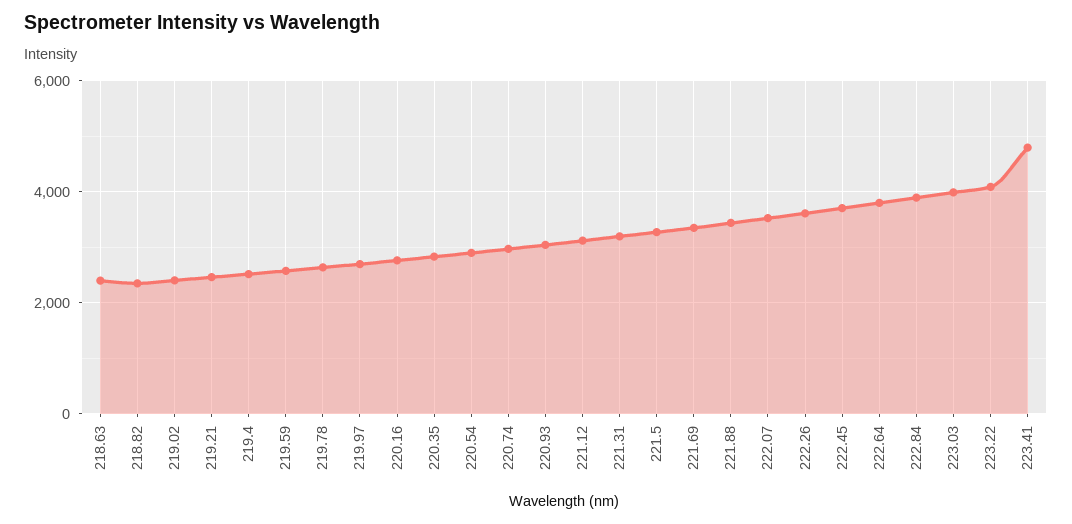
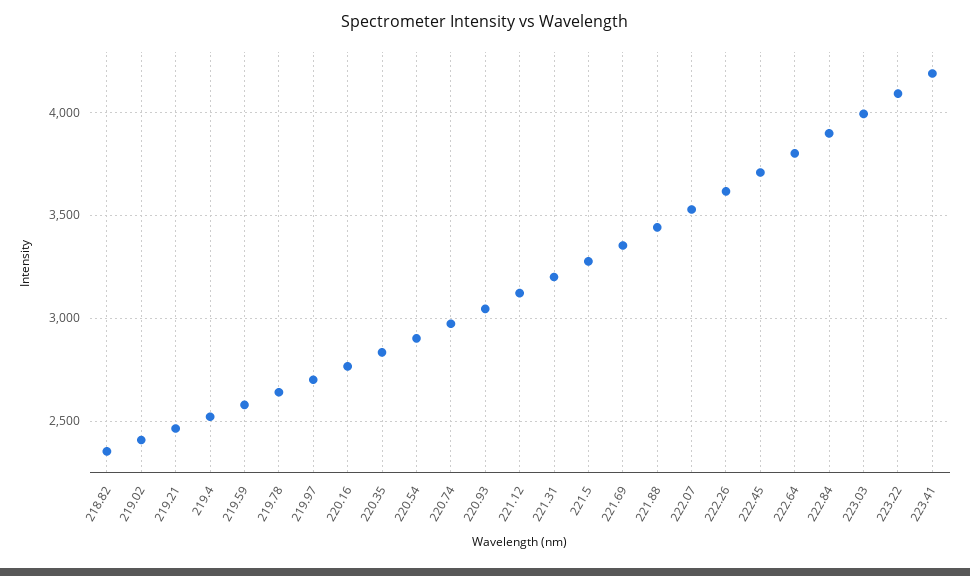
218.63: 2400 -> none
223.41: 4800 -> 4200

